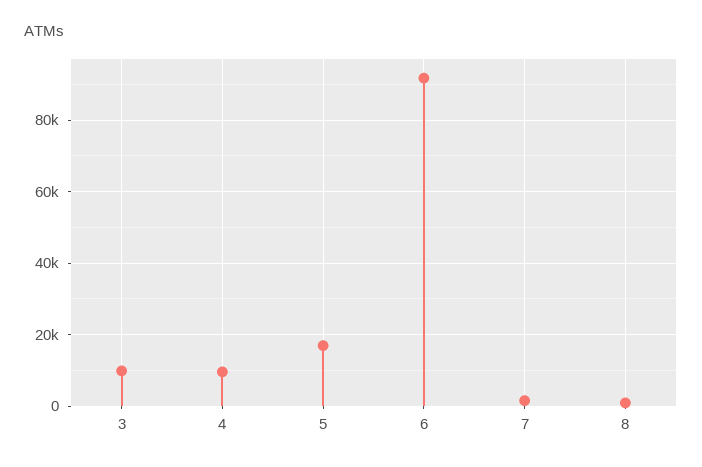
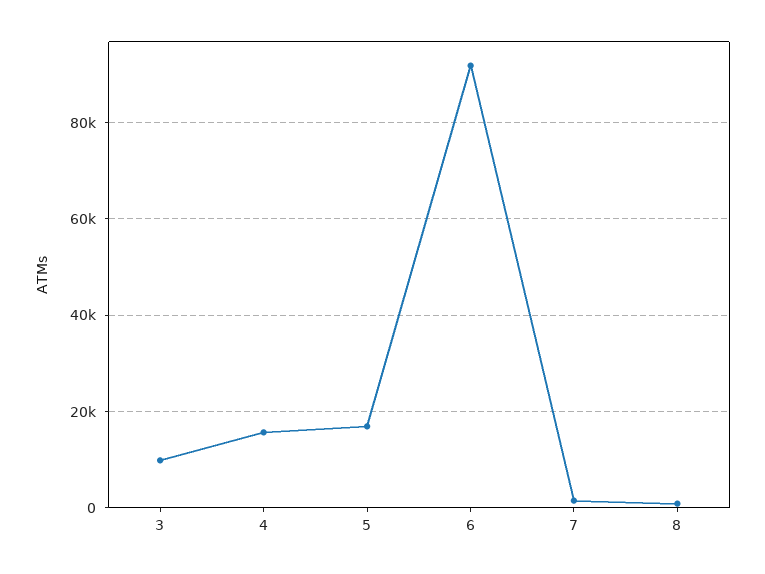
4: 10000 -> 16000

